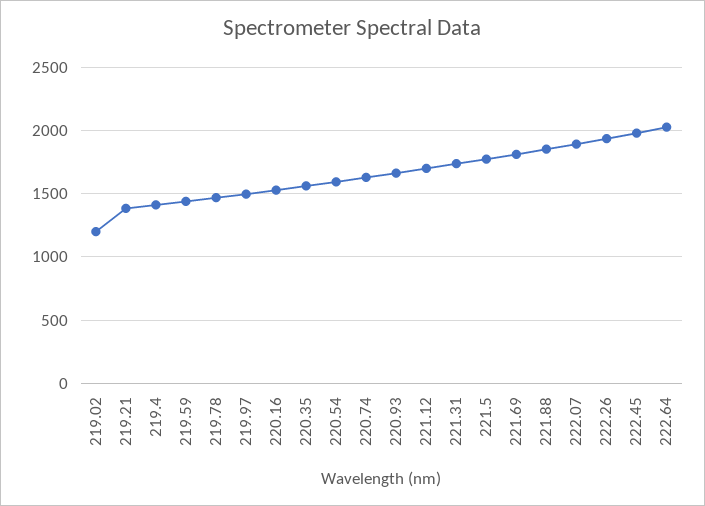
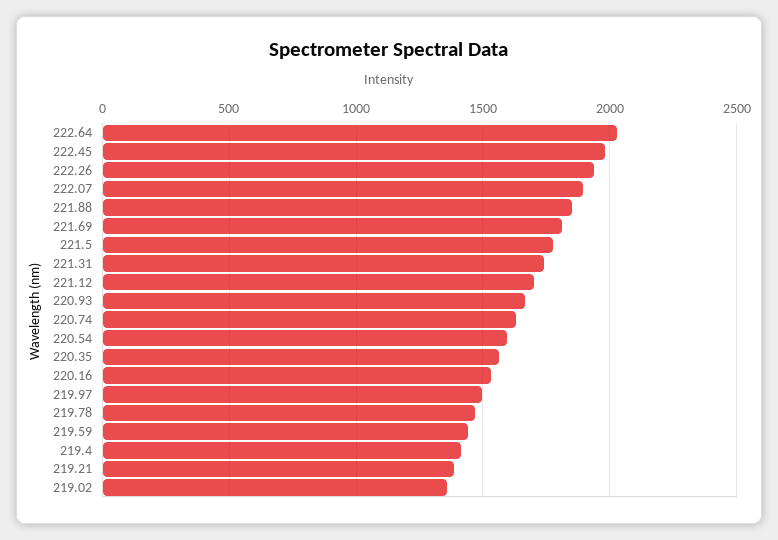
219.02: 1200 -> 1350

